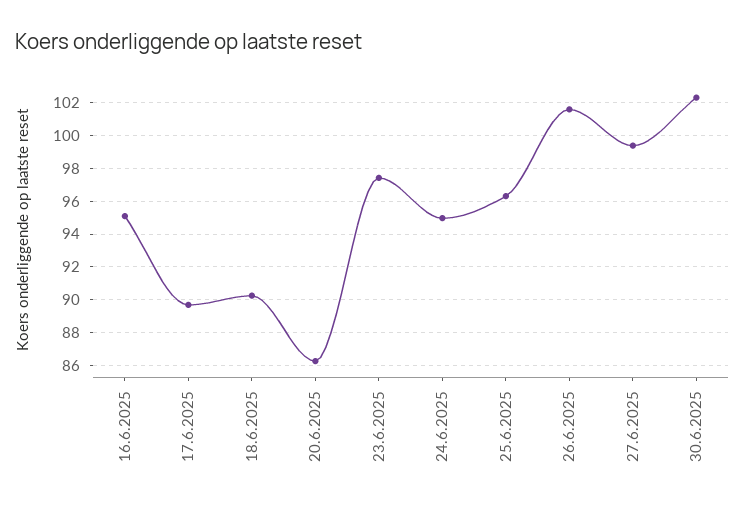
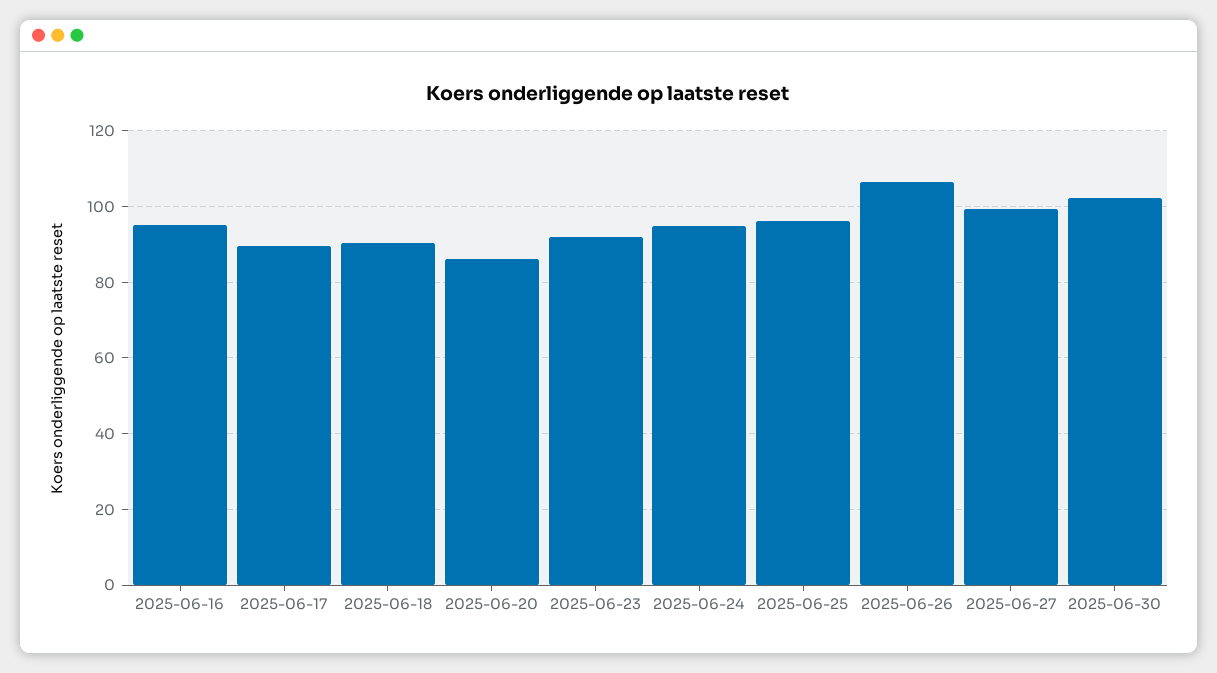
23.6.2025: 97.5 -> 92
26.6.2025: 101.5 -> 106

